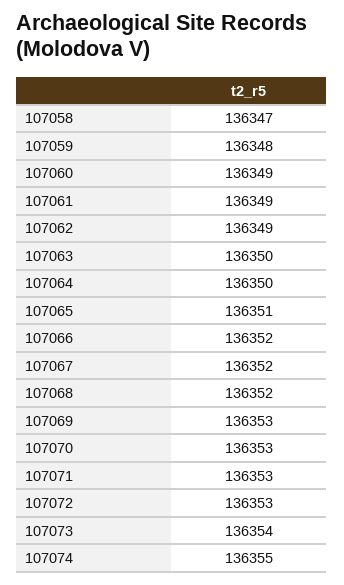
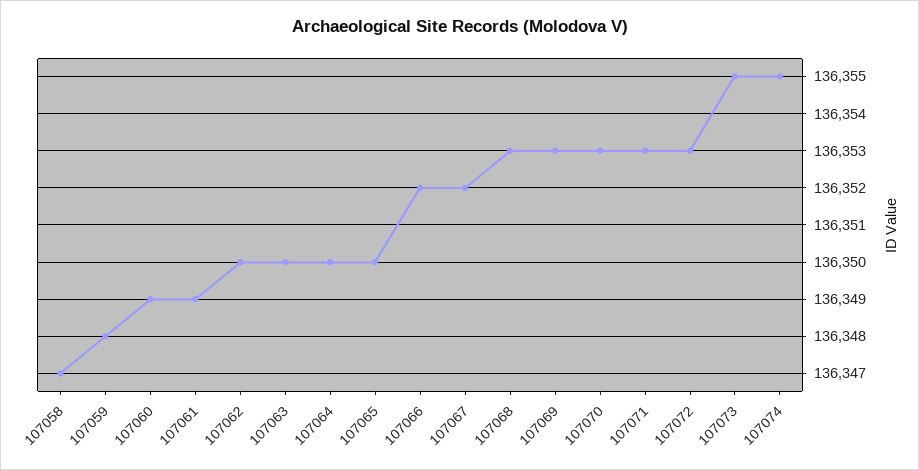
107062: 136349 -> 136350
107065: 136351 -> 136350
107068: 136352 -> 136353
107073: 136354 -> 136355

